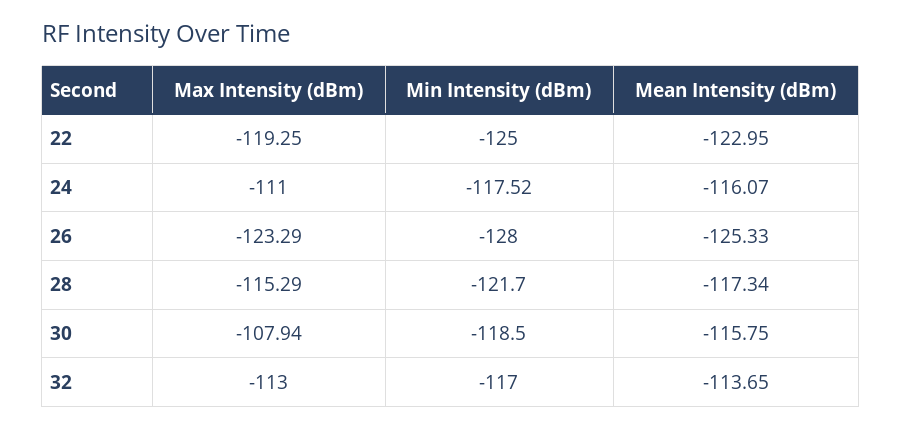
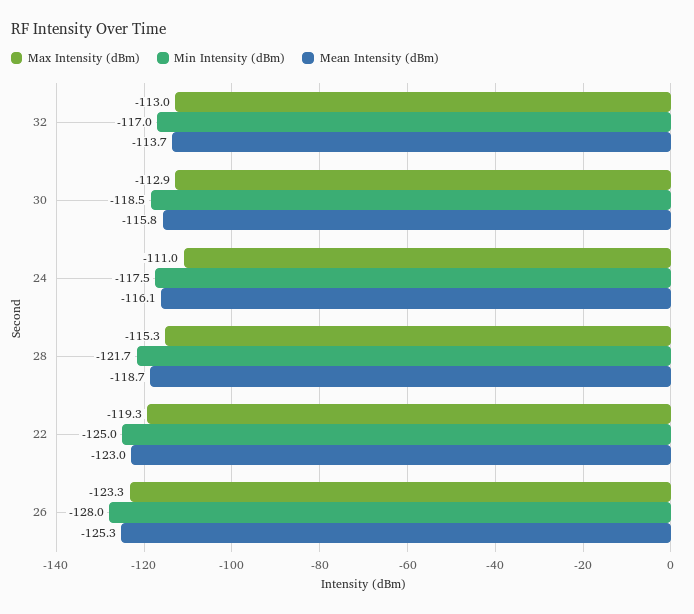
Mean Intensity (dBm), 28: -117.34 -> -118.7
Max Intensity (dBm), 30: -107.94 -> -112.9

